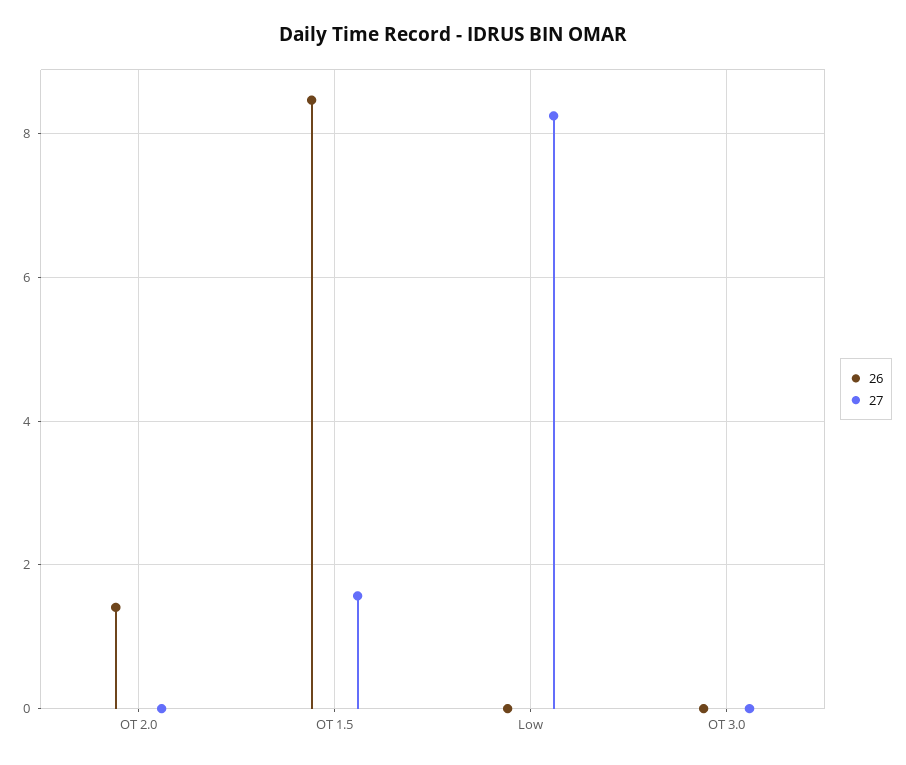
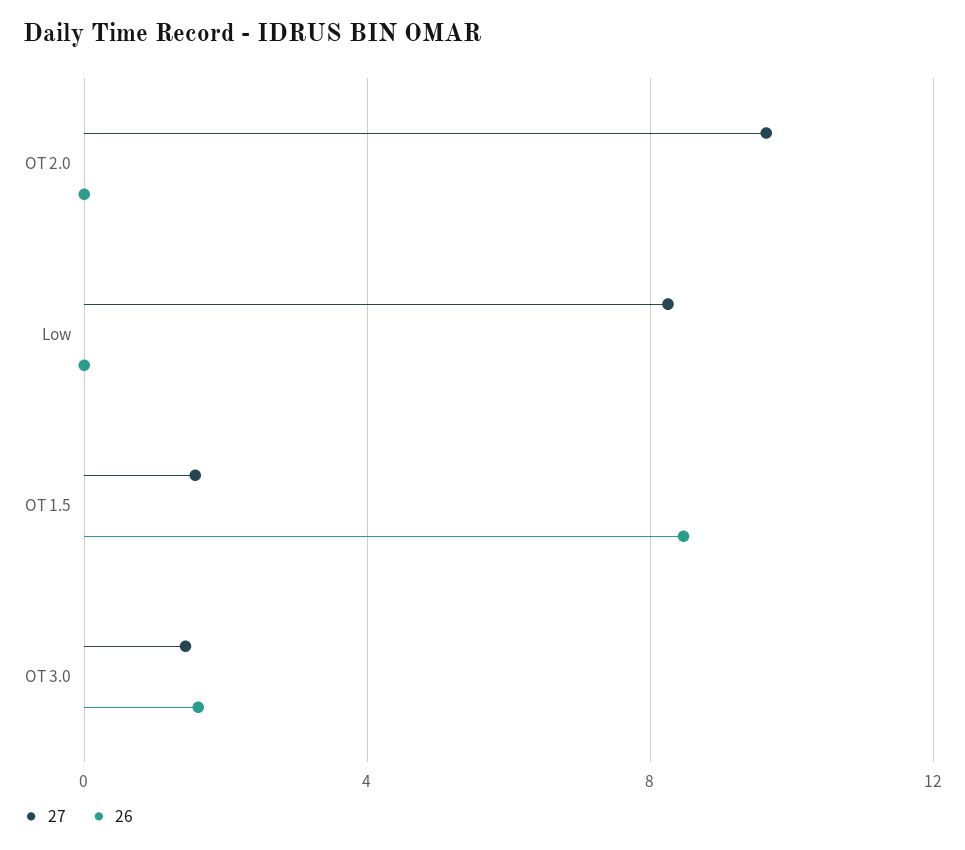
26, OT 2.0: 1.4 -> 0
27, OT 2.0: 0 -> 9.5
26, OT 3.0: 0 -> 1.5
27, OT 3.0: 0 -> 1.5

